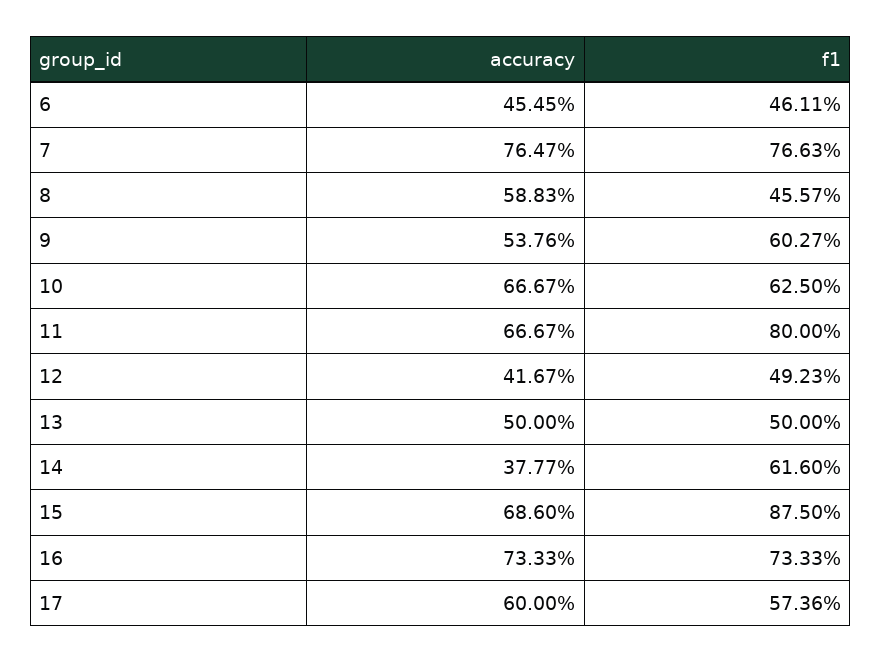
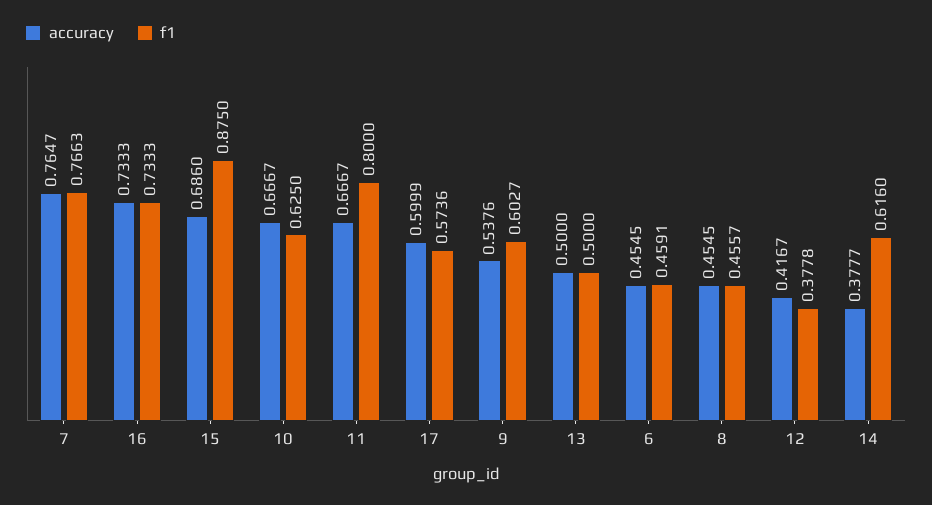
f1, 6: 0.4611 -> 0.4591
accuracy, 8: 0.5883 -> 0.4545
f1, 12: 0.4923 -> 0.3778
accuracy, 17: 0.6 -> 0.5999

